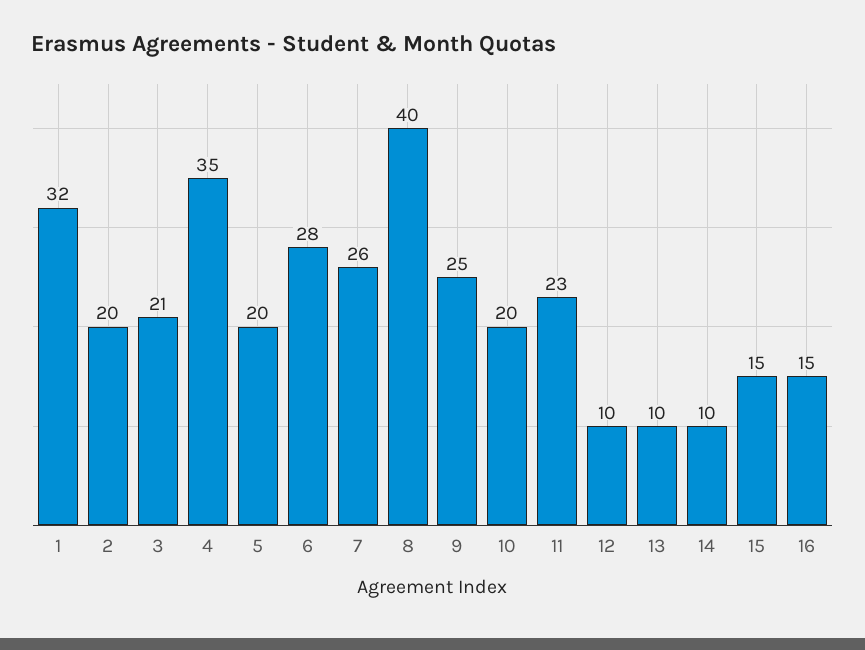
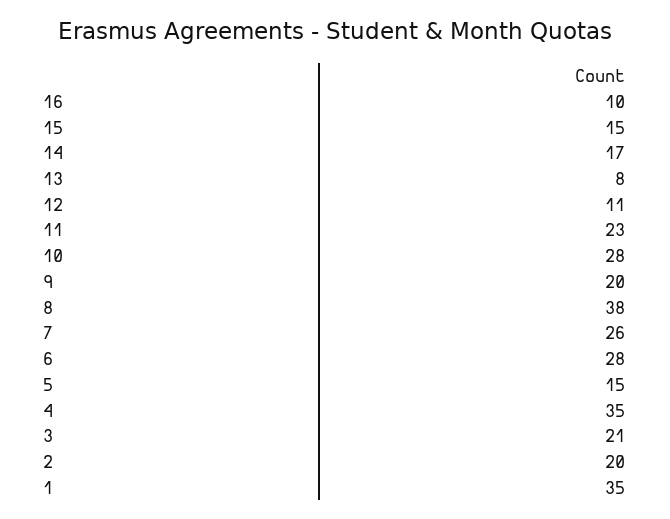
1: 32 -> 35
5: 20 -> 15
8: 40 -> 38
9: 25 -> 20
10: 20 -> 28
12: 10 -> 11
13: 10 -> 8
14: 10 -> 17
16: 15 -> 10

